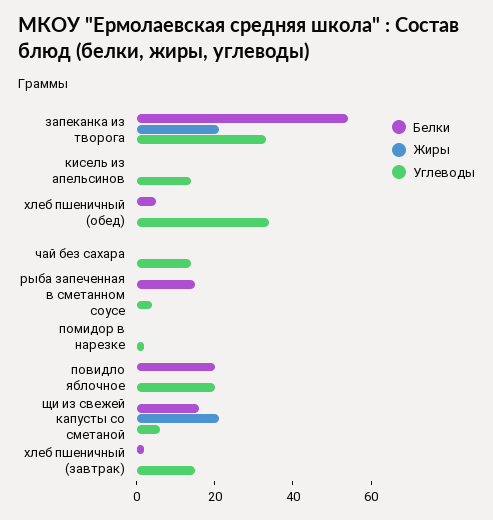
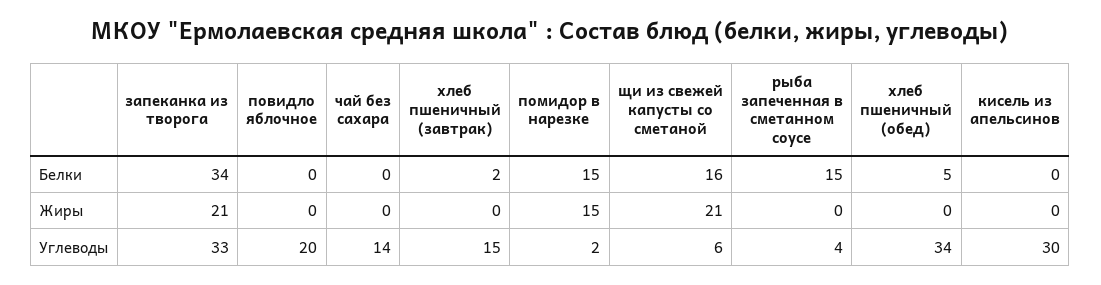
Белки, запеканка из творога: 55 -> 34
Углеводы, кисель из апельсинов: 15 -> 30
Белки, помидор в нарезке: 0 -> 15
Жиры, помидор в нарезке: 0 -> 15
Белки, повидло яблочное: 20 -> 0

